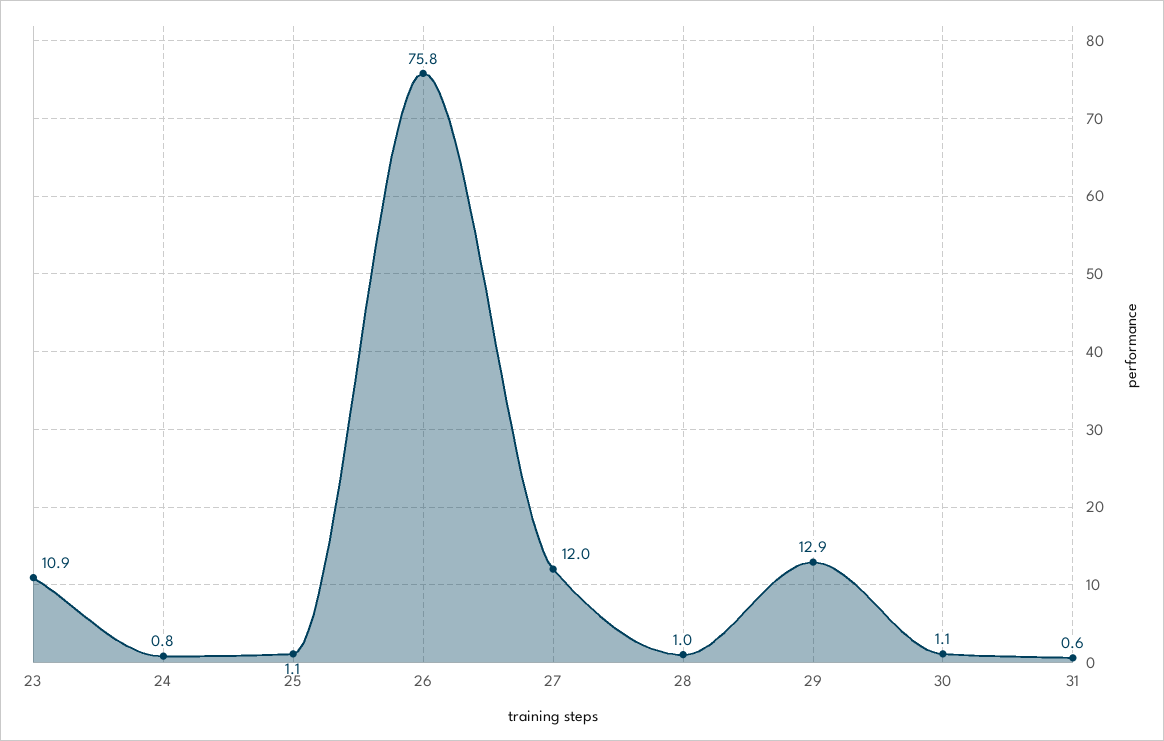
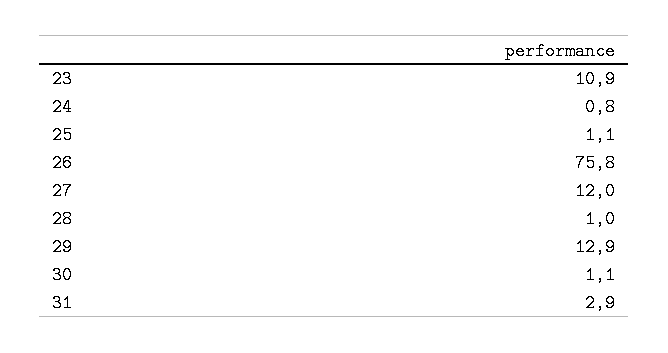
31: 0.6 -> 2.9

